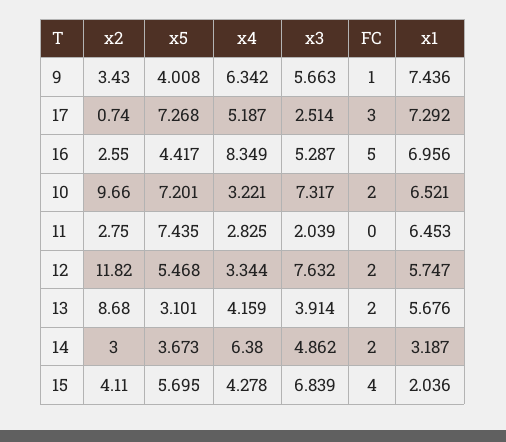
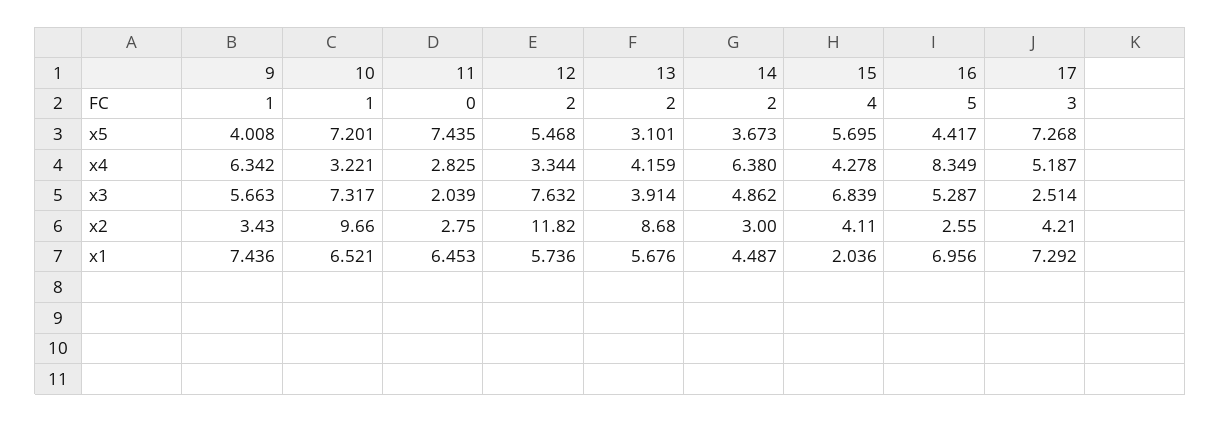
x2, 17: 0.74 -> 4.21
FC, 10: 2 -> 1
x1, 12: 5.747 -> 5.736
x1, 14: 3.187 -> 4.487

